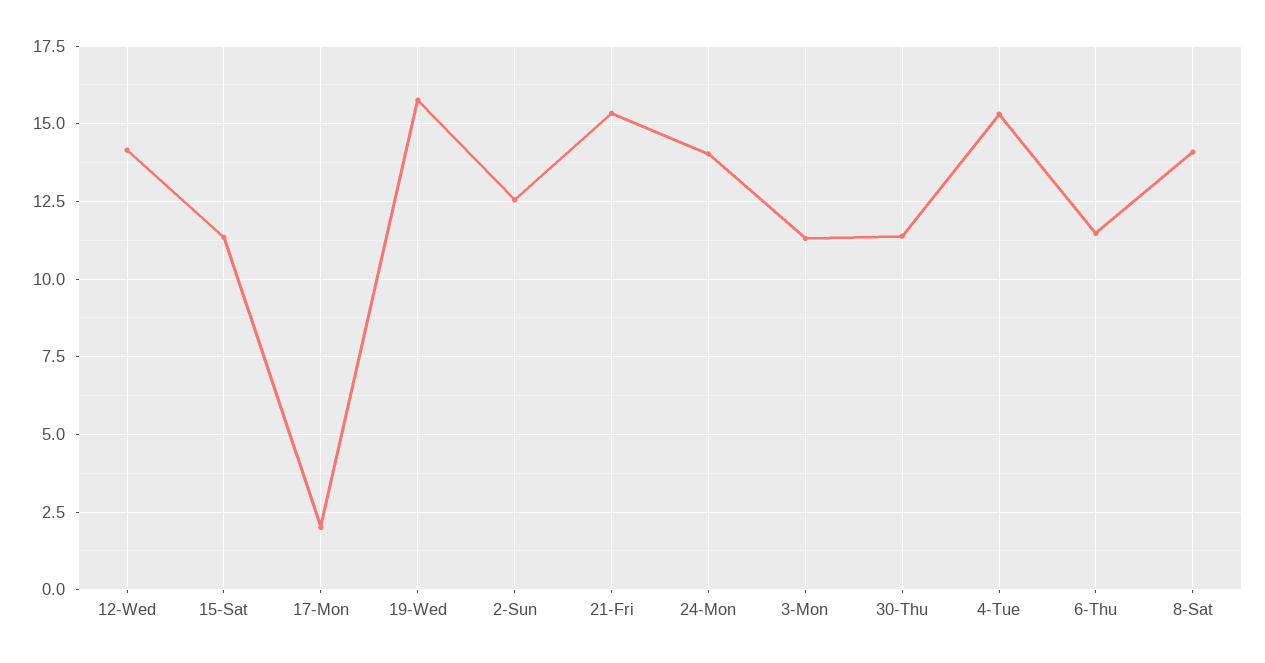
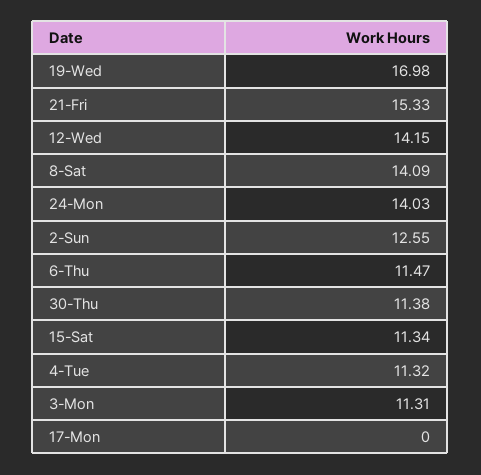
17-Mon: 2 -> 0
19-Wed: 15.75 -> 16.98
4-Tue: 15.25 -> 11.32

